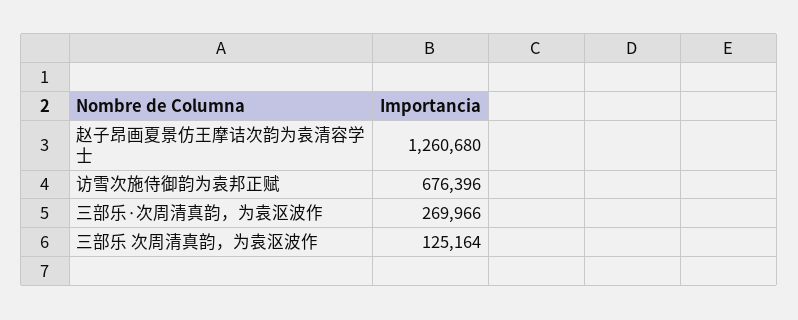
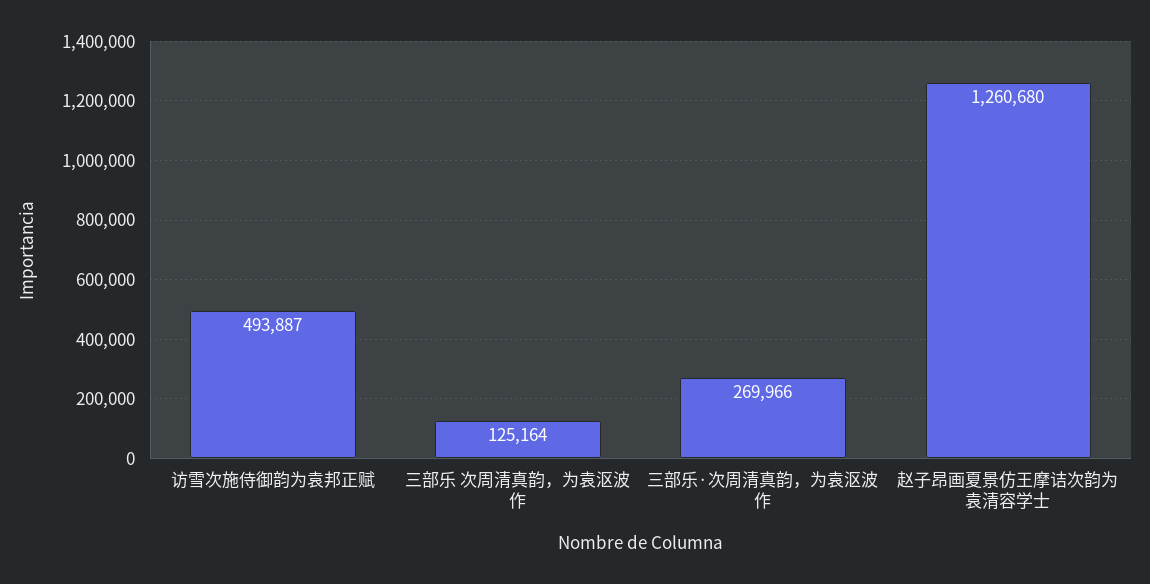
访雪次施侍御韵为袁邦正赋: 676396 -> 493887

